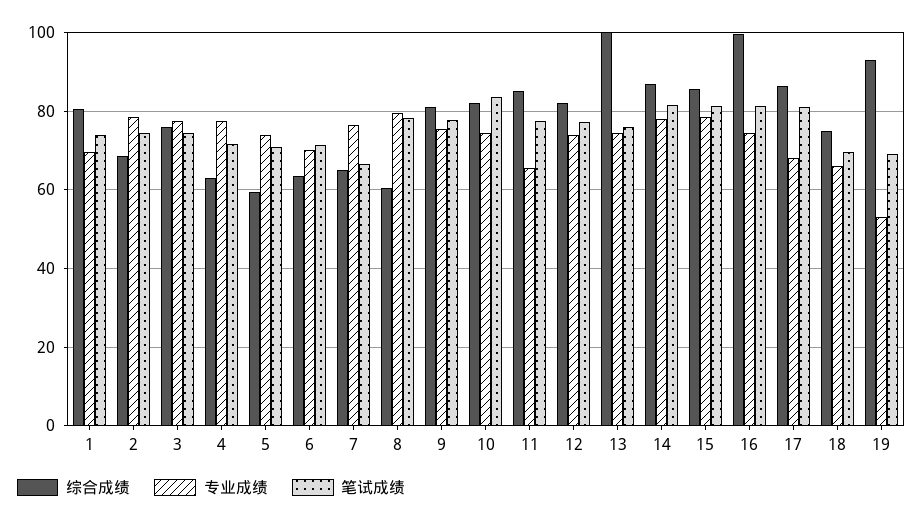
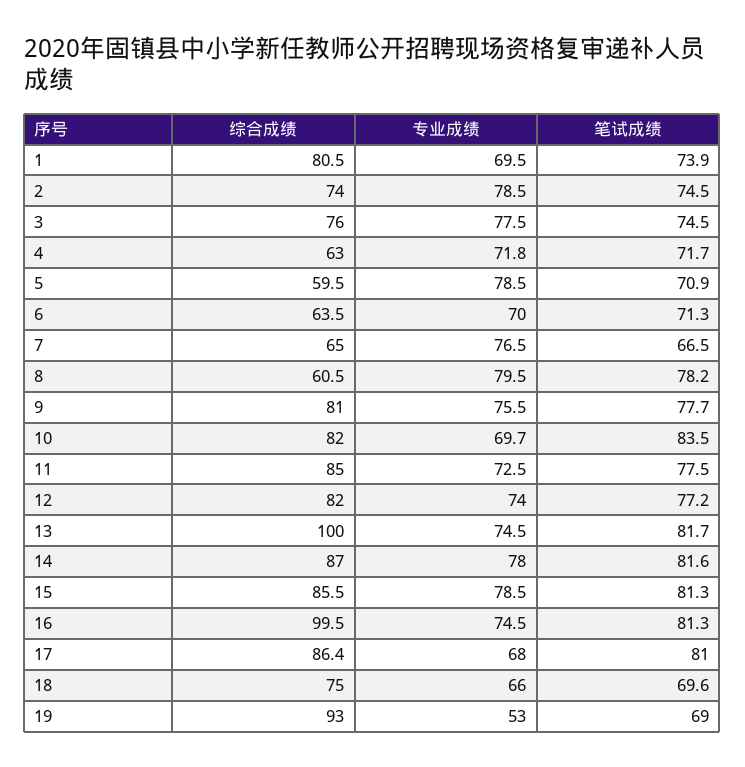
综合成绩, 2: 68 -> 74
专业成绩, 4: 78 -> 71.8
专业成绩, 5: 74 -> 78.5
专业成绩, 10: 74 -> 69.7
专业成绩, 11: 66 -> 72.5
笔试成绩, 13: 76 -> 81.7

